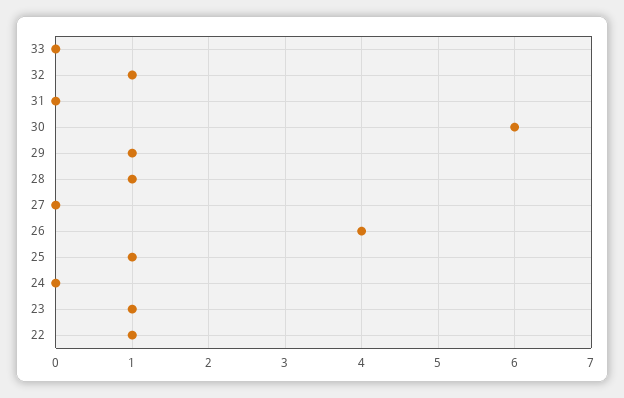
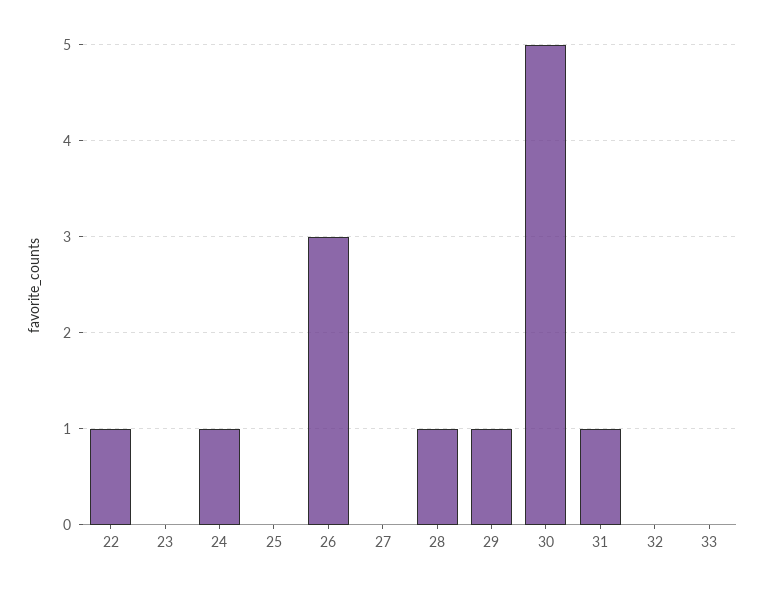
32: 1 -> 0
31: 0 -> 1
30: 6 -> 5
26: 4 -> 3
25: 1 -> 0
24: 0 -> 1
23: 1 -> 0

